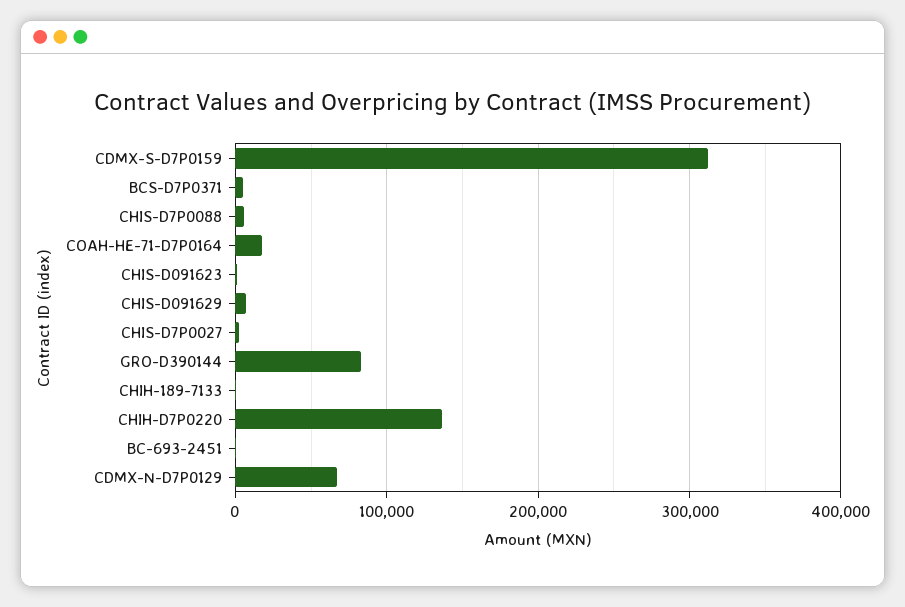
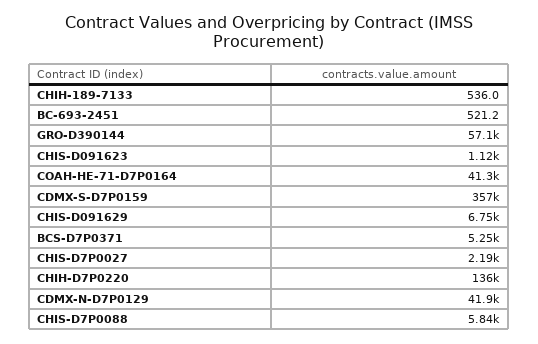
CDMX-S-D7P0159: 310000 -> 357000
COAH-HE-71-D7P0164: 20000 -> 41300
GRO-D390144: 80000 -> 57100
CDMX-N-D7P0129: 70000 -> 41900

